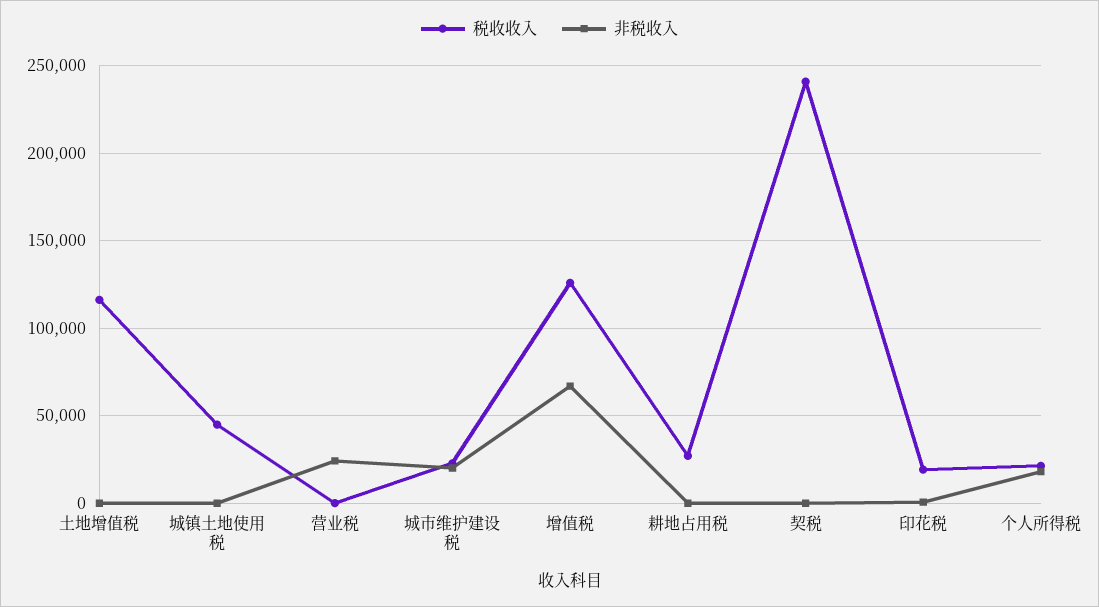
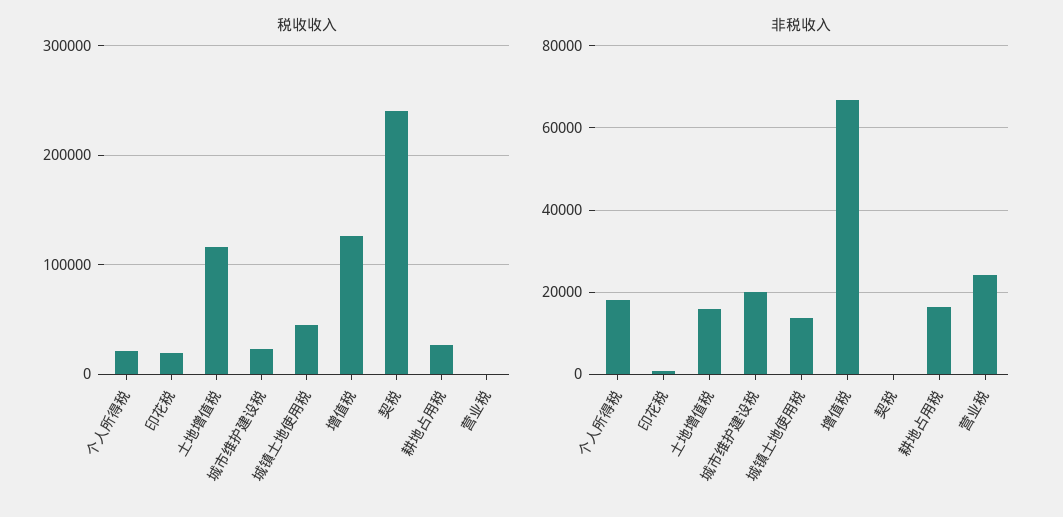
非税收入, 土地增值税: 0 -> 16000
非税收入, 城镇土地使用税: 0 -> 14000
非税收入, 耕地占用税: 0 -> 16000

